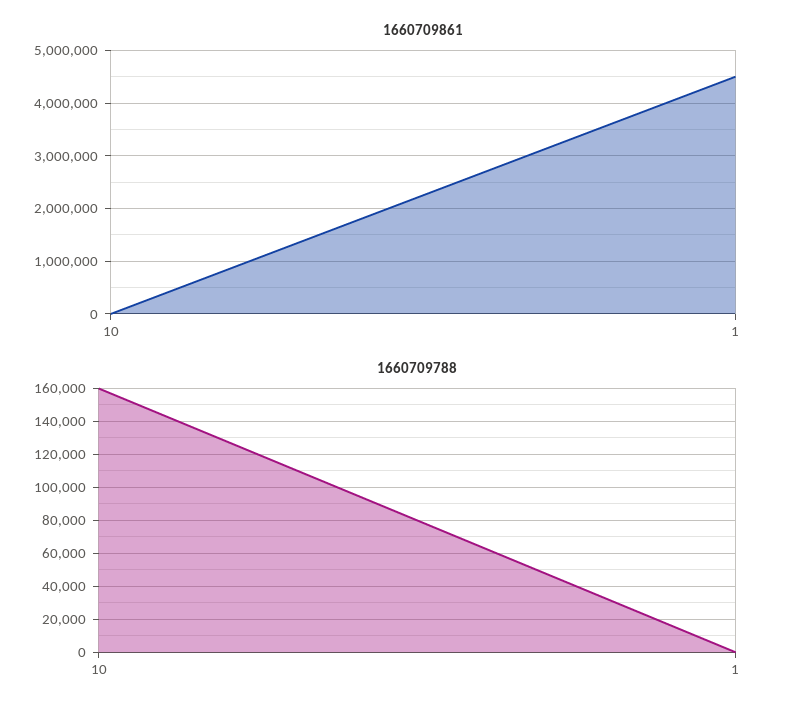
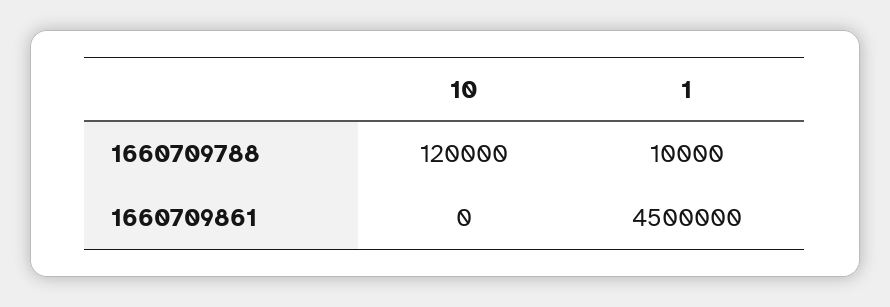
1660709788, 10: 160000 -> 120000
1660709788, 1: 0 -> 10000

